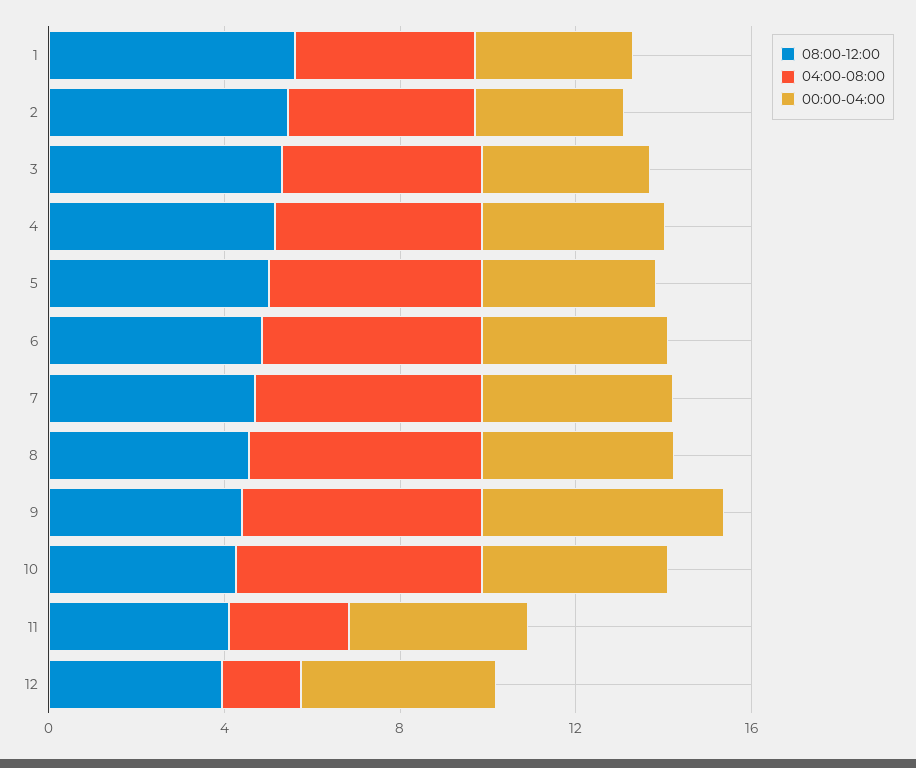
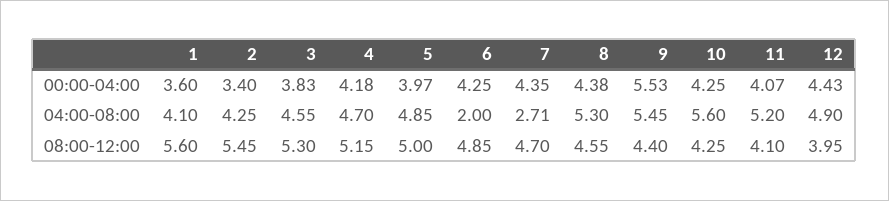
04:00-08:00, 6: 5 -> 2
04:00-08:00, 7: 5 -> 2.71
04:00-08:00, 11: 3 -> 5.2
04:00-08:00, 12: 2 -> 4.9

